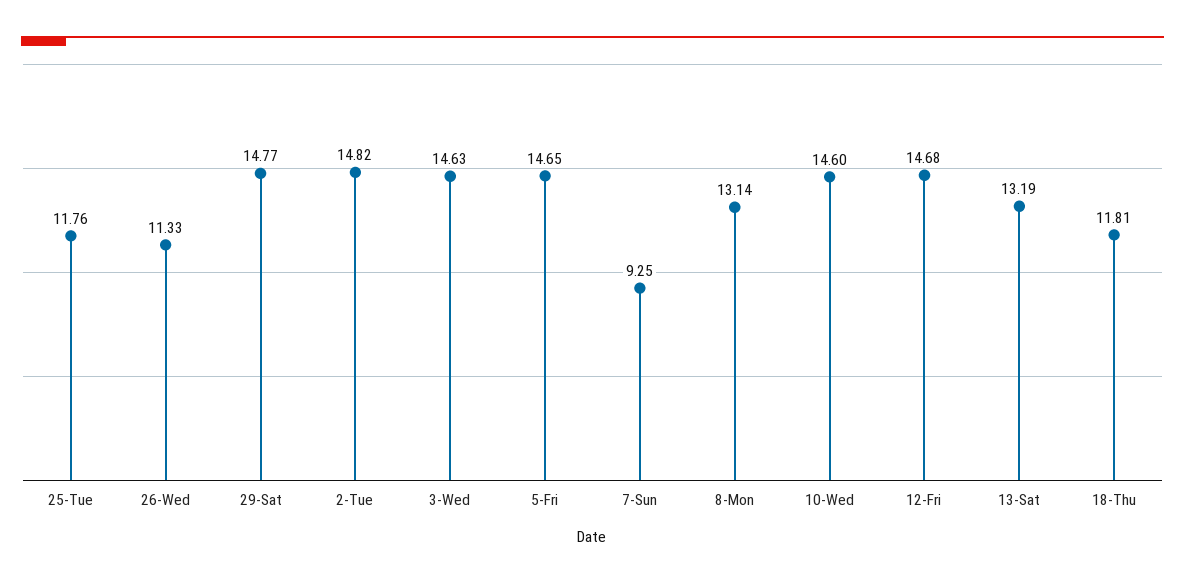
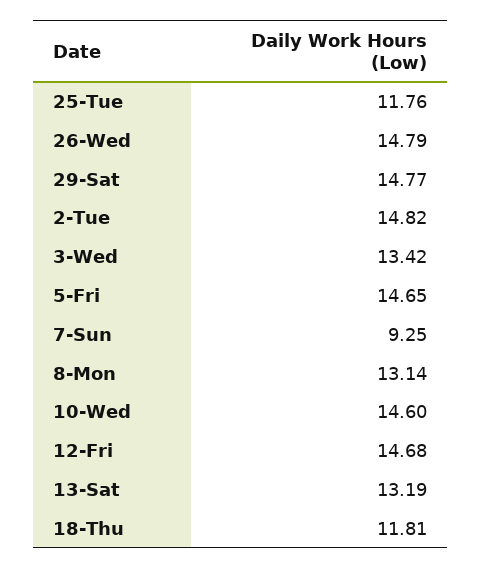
26-Wed: 11.33 -> 14.79
3-Wed: 14.63 -> 13.42

